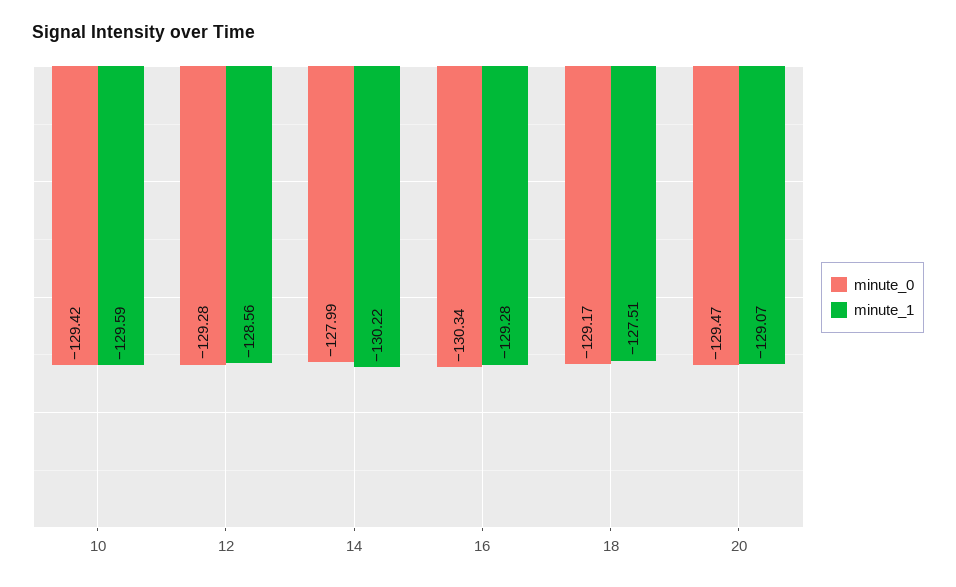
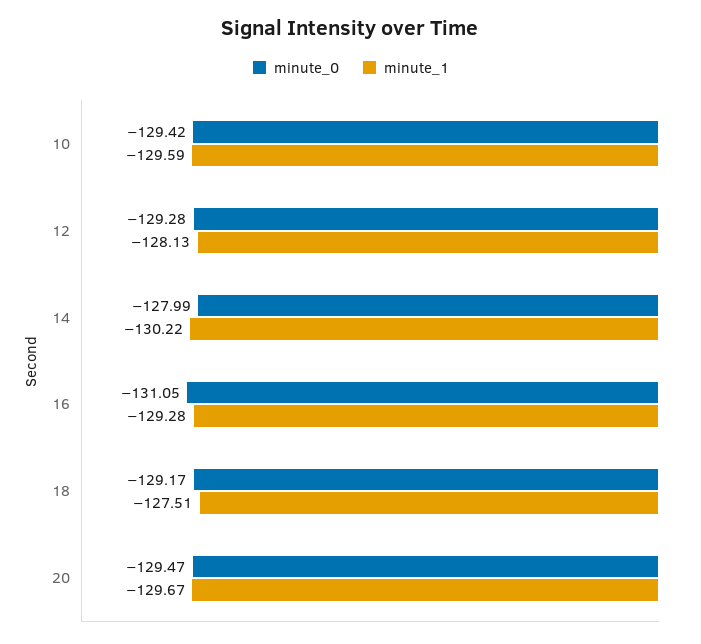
minute_1, 12: -128.56 -> -128.13
minute_0, 16: -130.34 -> -131.05
minute_1, 20: -129.07 -> -129.67

